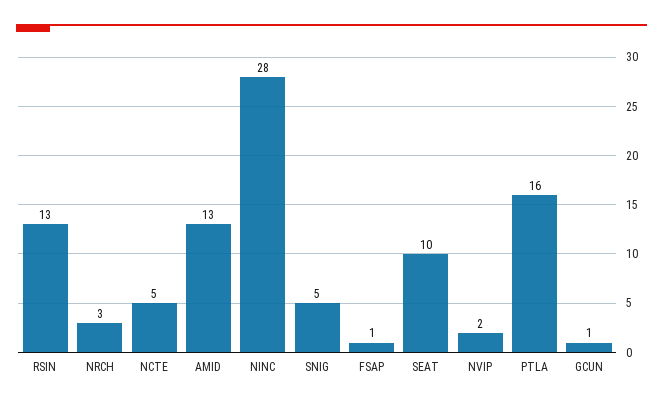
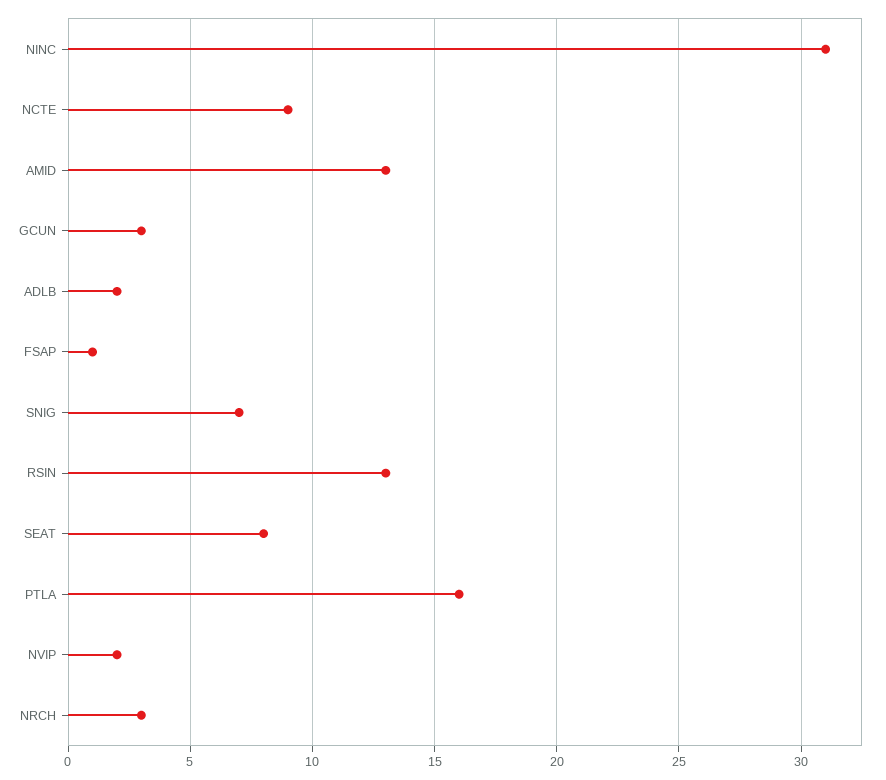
NCTE: 5 -> 9
NINC: 28 -> 31
SNIG: 5 -> 7
SEAT: 10 -> 8
GCUN: 1 -> 3
ADLB: none -> 2

